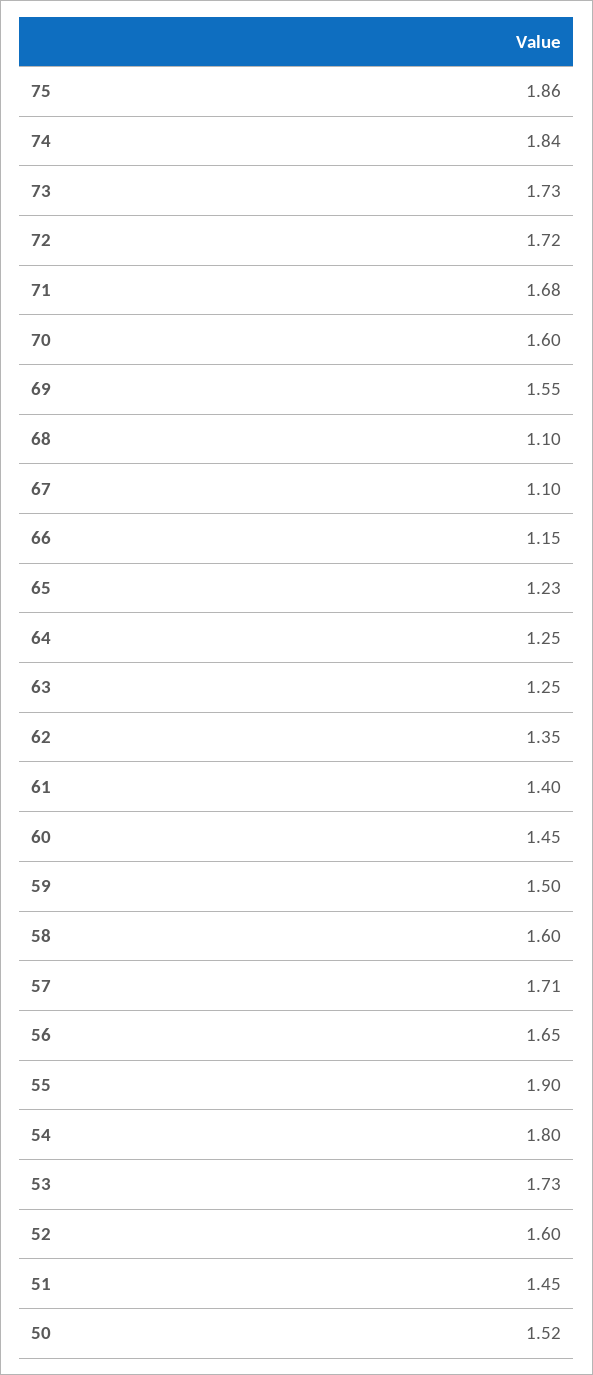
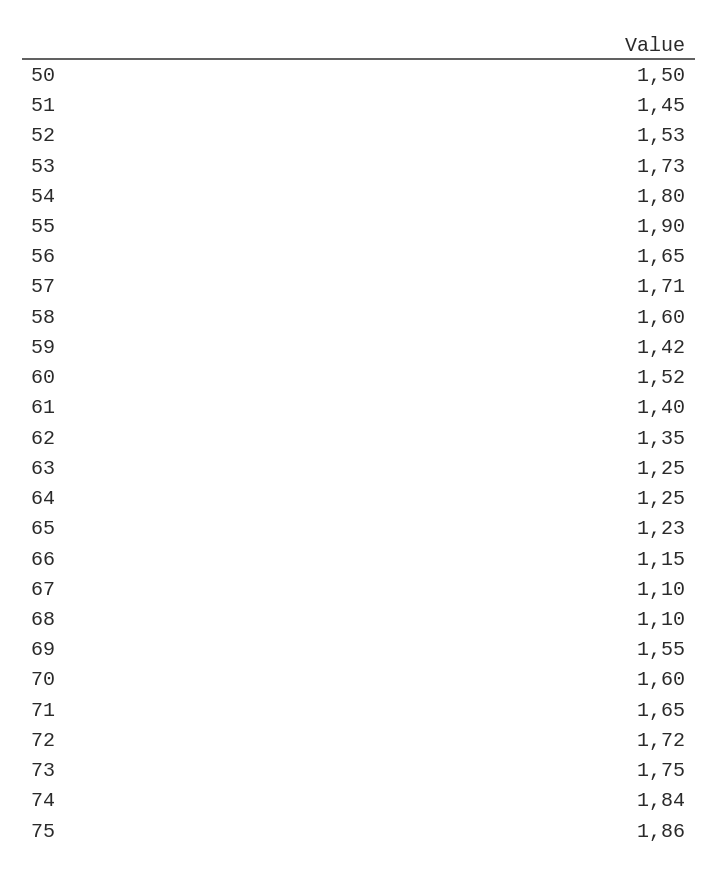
73: 1.73 -> 1.75
71: 1.68 -> 1.65
60: 1.45 -> 1.52
59: 1.5 -> 1.42
52: 1.6 -> 1.53
50: 1.52 -> 1.5

